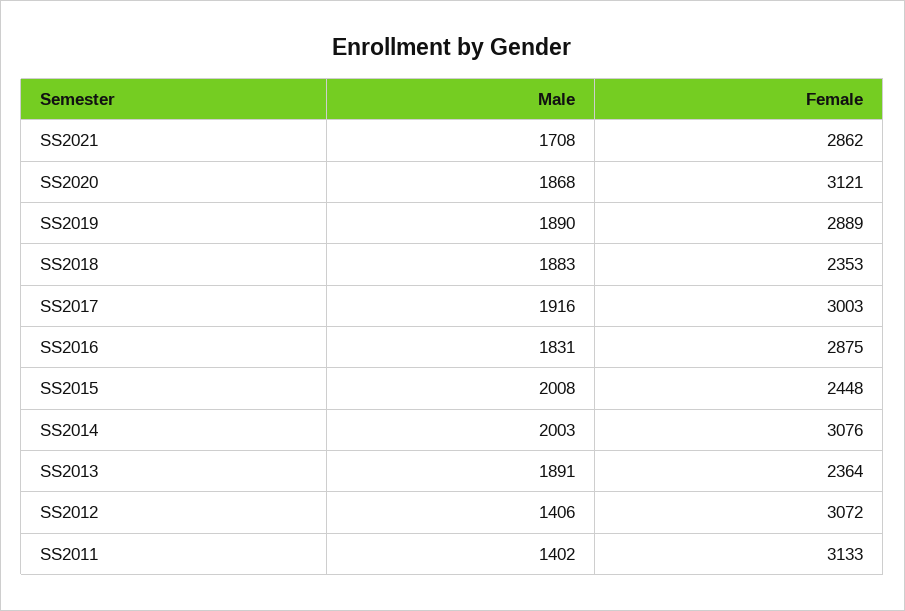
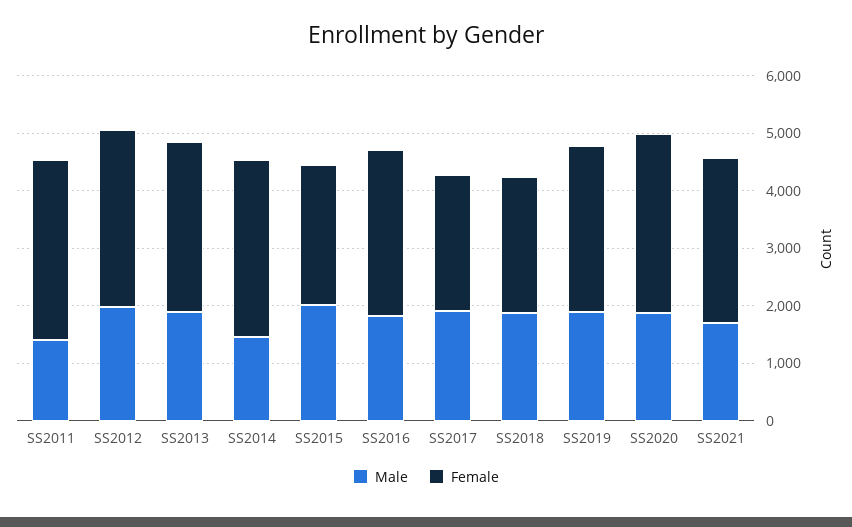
Female, SS2017: 3003 -> 2400
Male, SS2014: 2003 -> 1400
Female, SS2013: 2364 -> 3000
Male, SS2012: 1406 -> 2000

